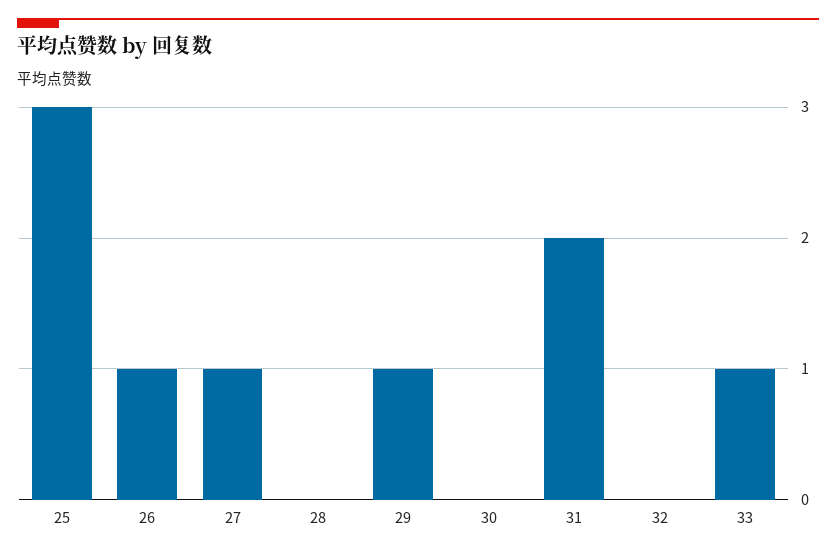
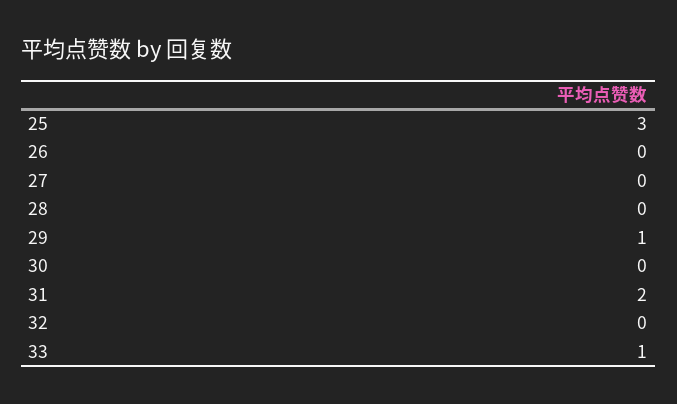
26: 1 -> 0
27: 1 -> 0

